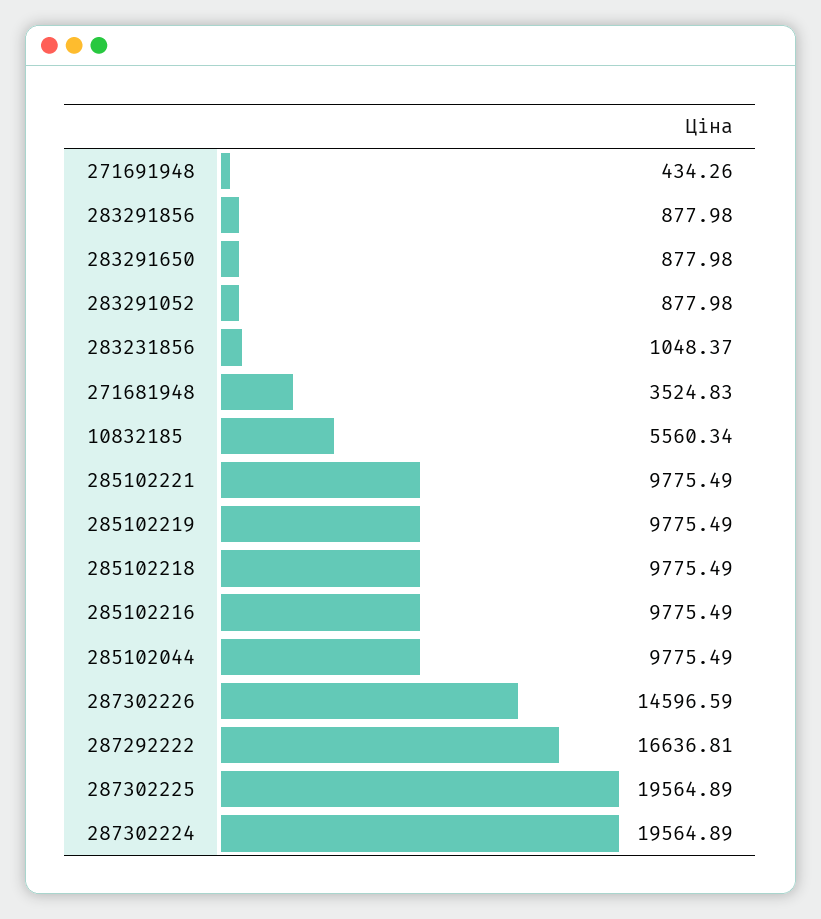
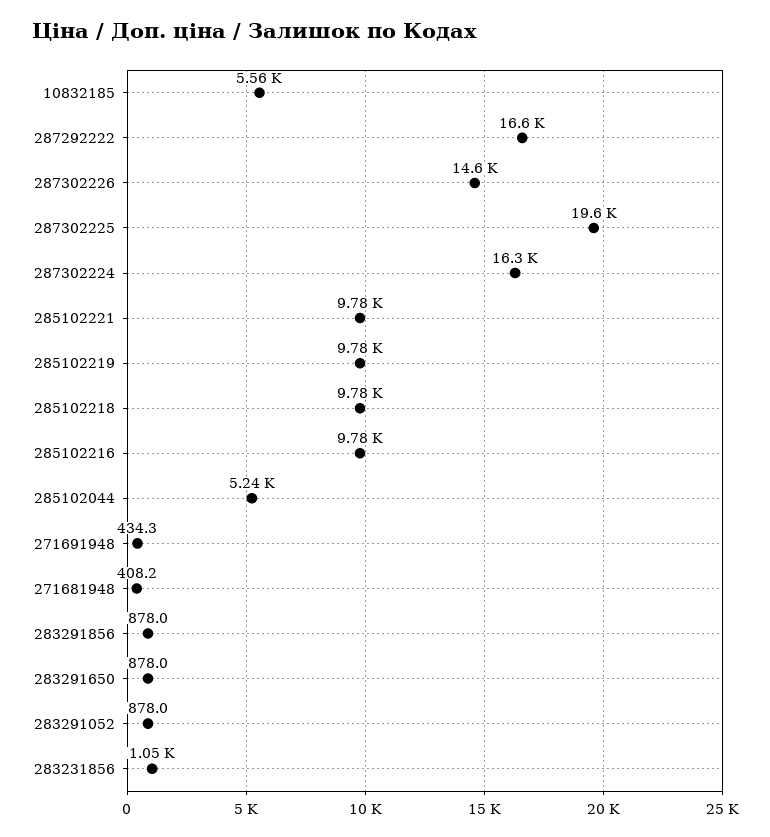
271681948: 3524.83 -> 408.2
285102044: 9775.49 -> 5240
287302224: 19564.89 -> 16300

